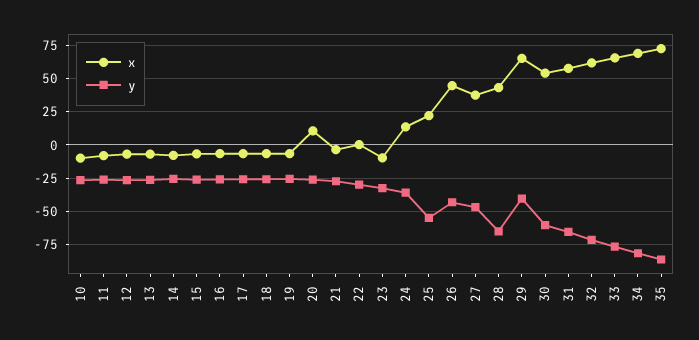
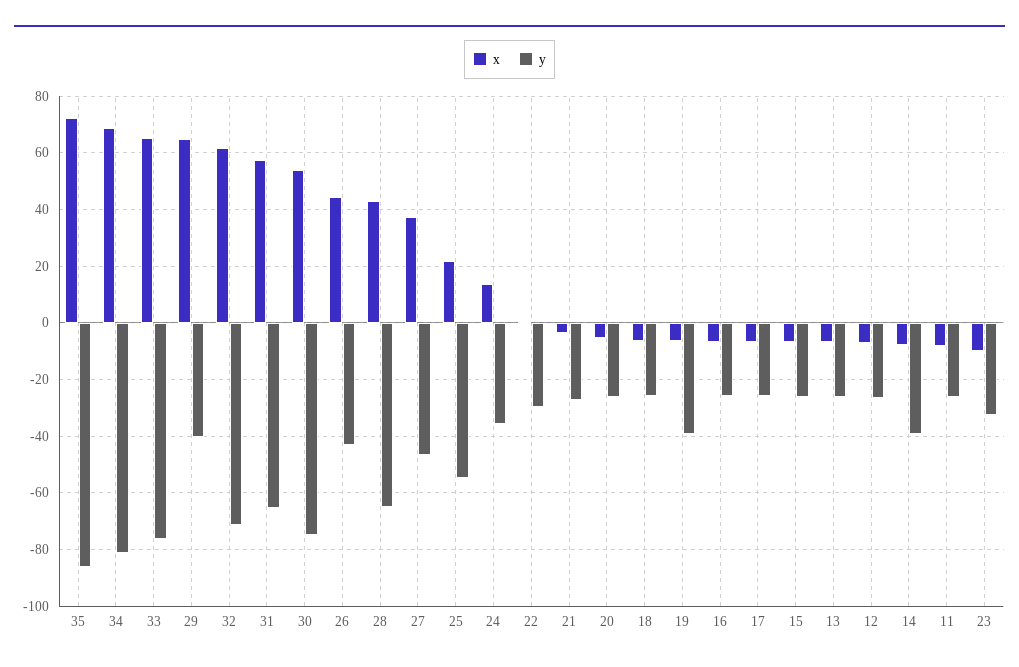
x, 10: -10 -> none
y, 10: -25 -> none
y, 14: -25 -> -40
y, 19: -25 -> -40
x, 20: 10 -> -5
y, 30: -60 -> -75

